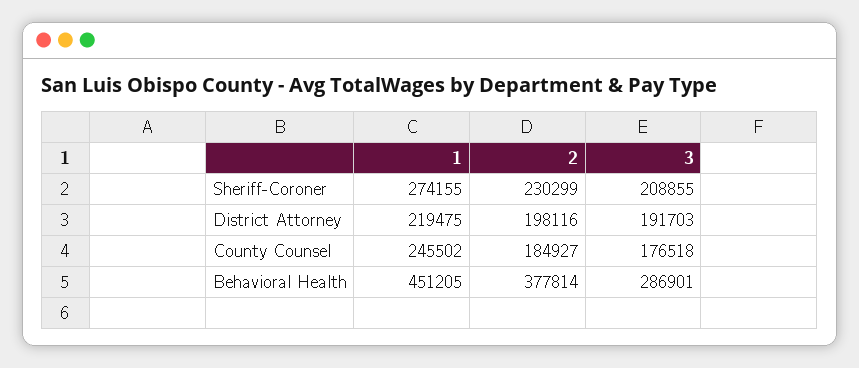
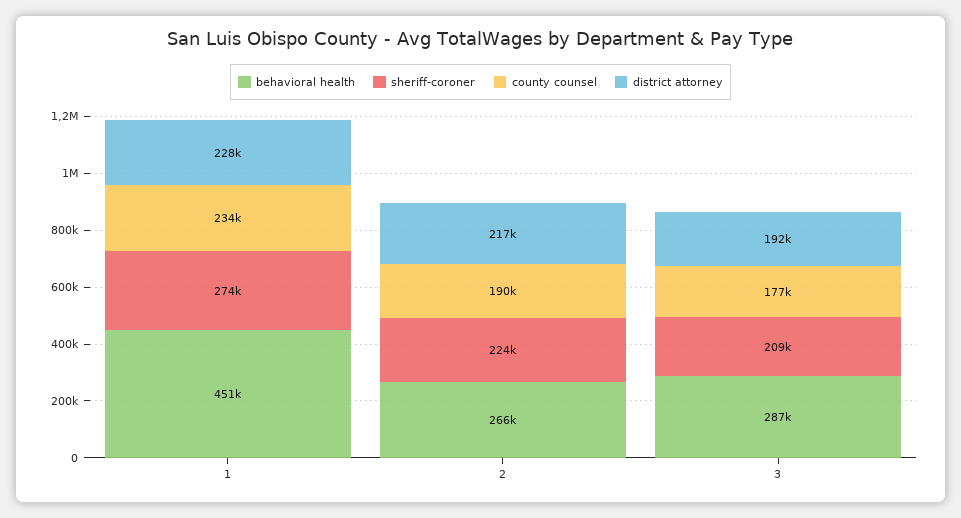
Sheriff-Coroner, 2: 230299 -> 224000
District Attorney, 1: 219475 -> 228000
District Attorney, 2: 198116 -> 217000
County Counsel, 1: 245502 -> 234000
County Counsel, 2: 184927 -> 190000
Behavioral Health, 2: 377814 -> 266000

